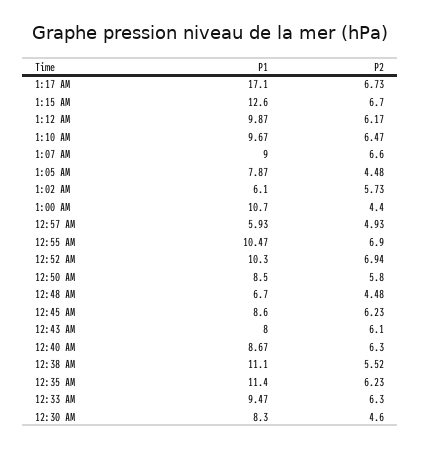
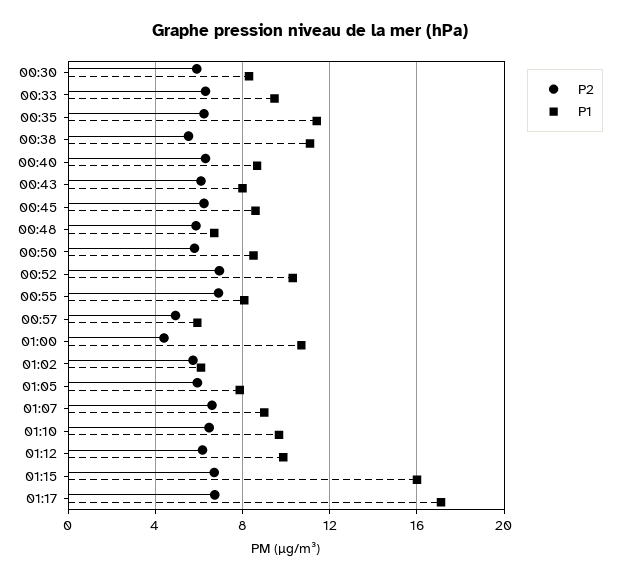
P1, 1:15 AM: 12.6 -> 16
P2, 1:05 AM: 4.48 -> 6
P1, 12:55 AM: 10.47 -> 8
P2, 12:48 AM: 4.48 -> 6
P2, 12:30 AM: 4.6 -> 6

